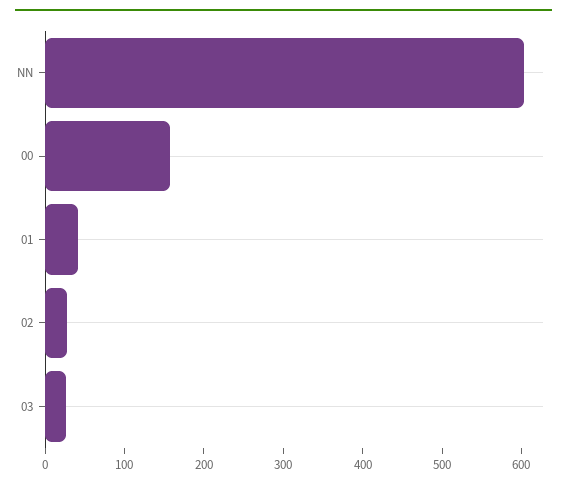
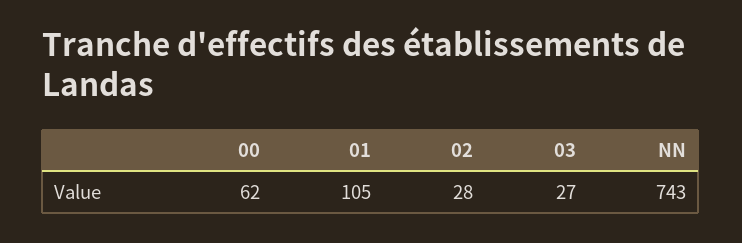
NN: 600 -> 743
00: 160 -> 62
01: 40 -> 105

